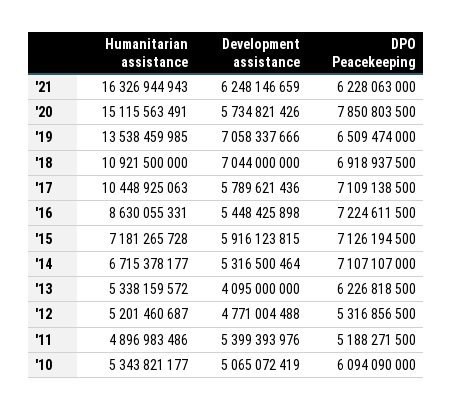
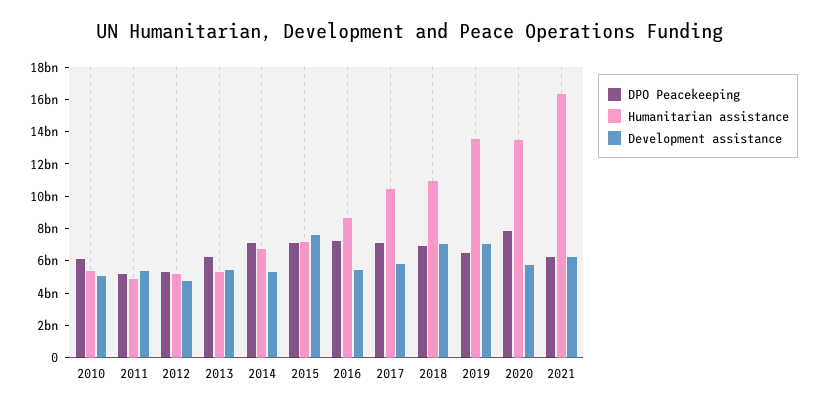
Humanitarian assistance, '20: 15115563491 -> 13500000000
Development assistance, '15: 5916123815 -> 7500000000
Development assistance, '13: 4095000000 -> 5500000000

